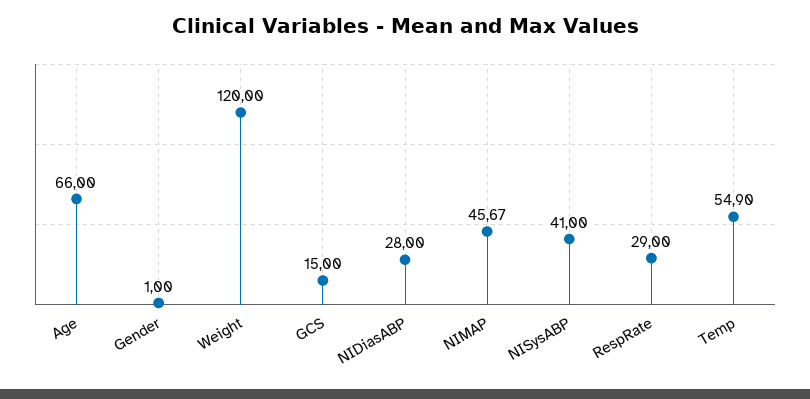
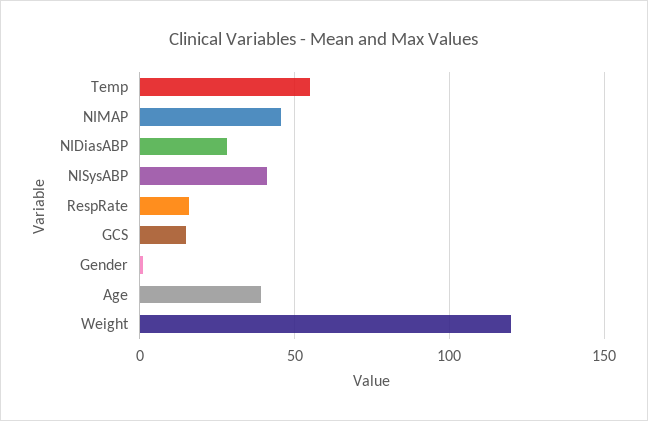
Age: 66 -> 40
RespRate: 29 -> 15

